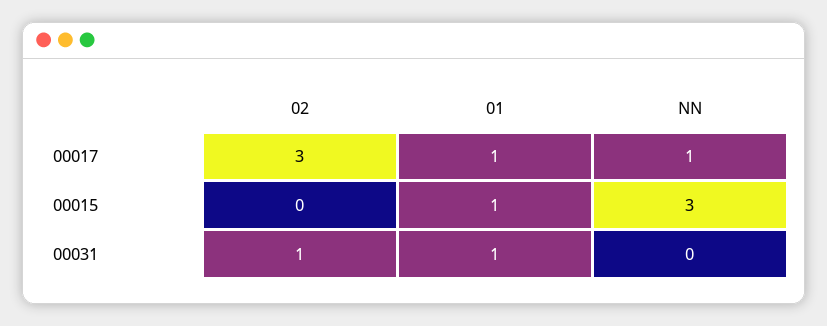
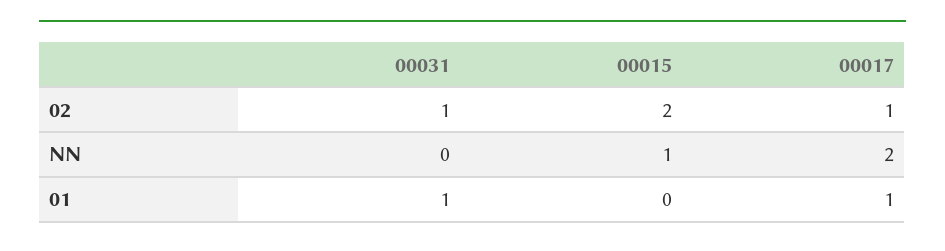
02, 00017: 3 -> 1
NN, 00017: 1 -> 2
02, 00015: 0 -> 2
01, 00015: 1 -> 0
NN, 00015: 3 -> 1

